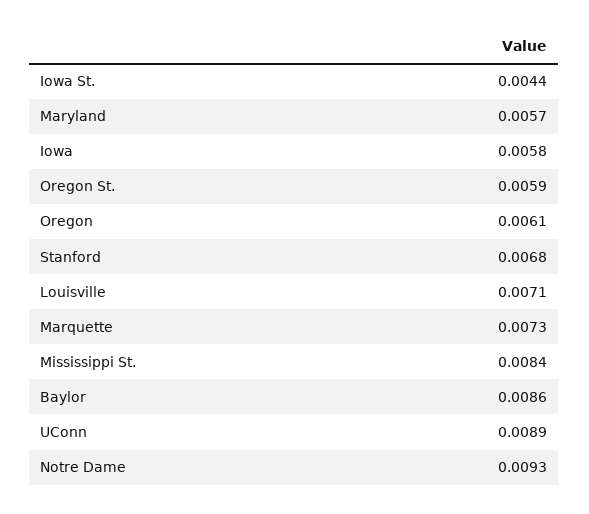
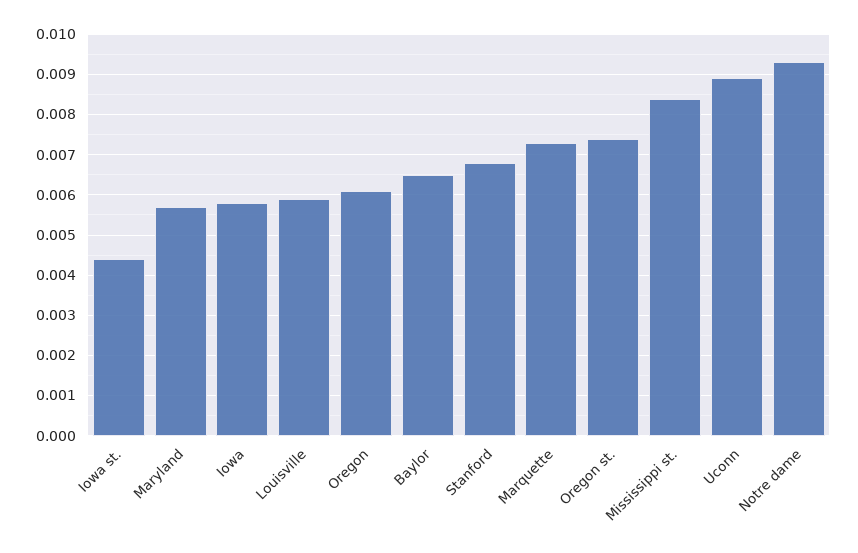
Oregon St.: 0.0059 -> 0.0075
Louisville: 0.0071 -> 0.006
Baylor: 0.0086 -> 0.0065

